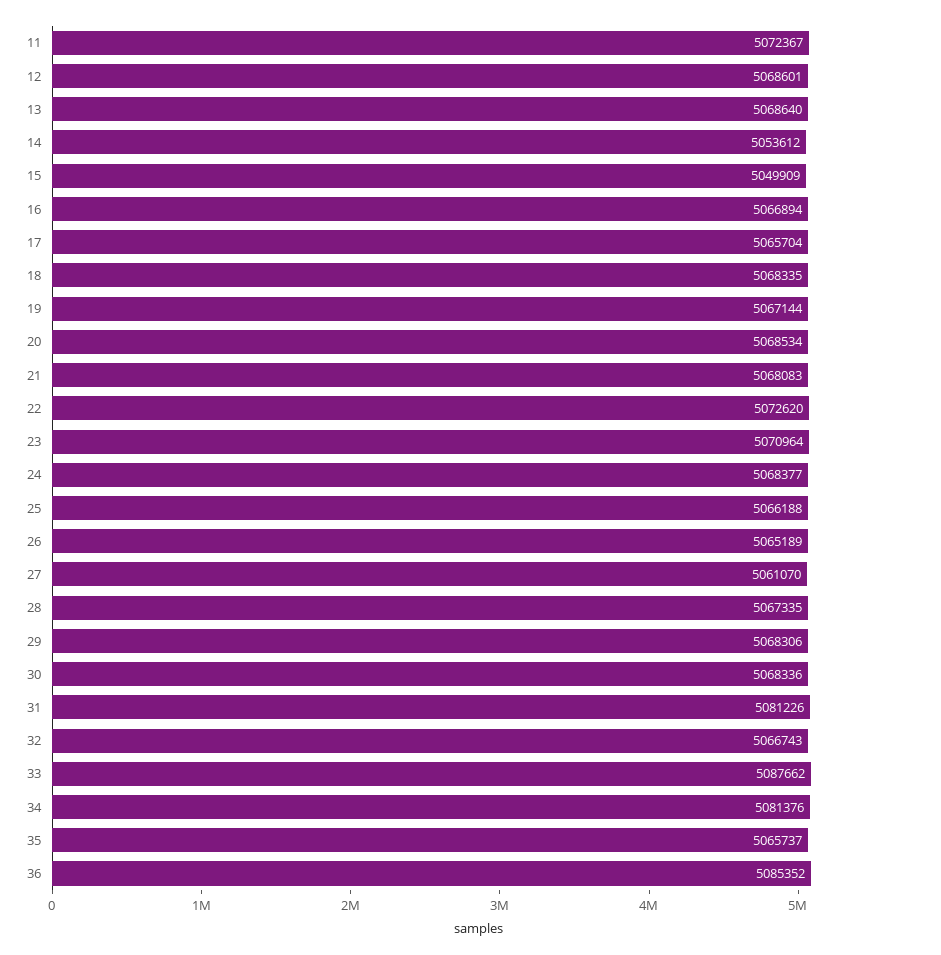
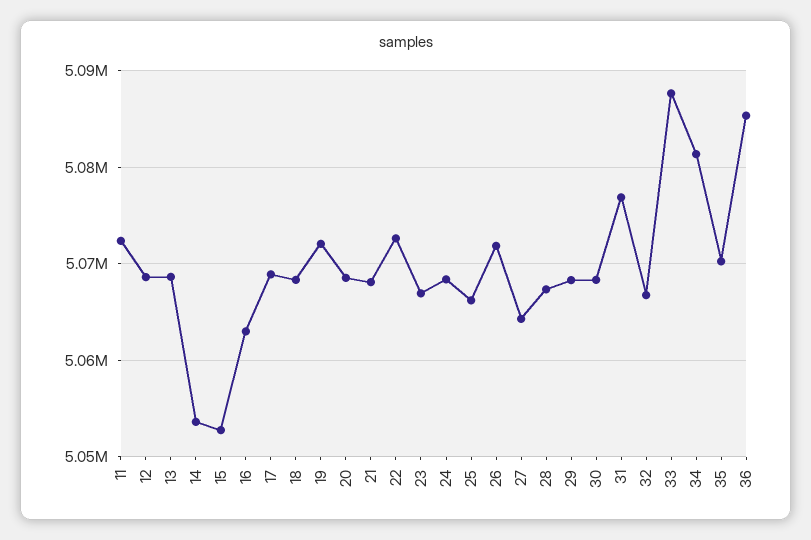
15: 5049909 -> 5053000
16: 5066894 -> 5063000
17: 5065704 -> 5069000
19: 5067144 -> 5072000
23: 5070964 -> 5067000
26: 5065189 -> 5072000
27: 5061070 -> 5064000
31: 5081226 -> 5077000
35: 5065737 -> 5070000

